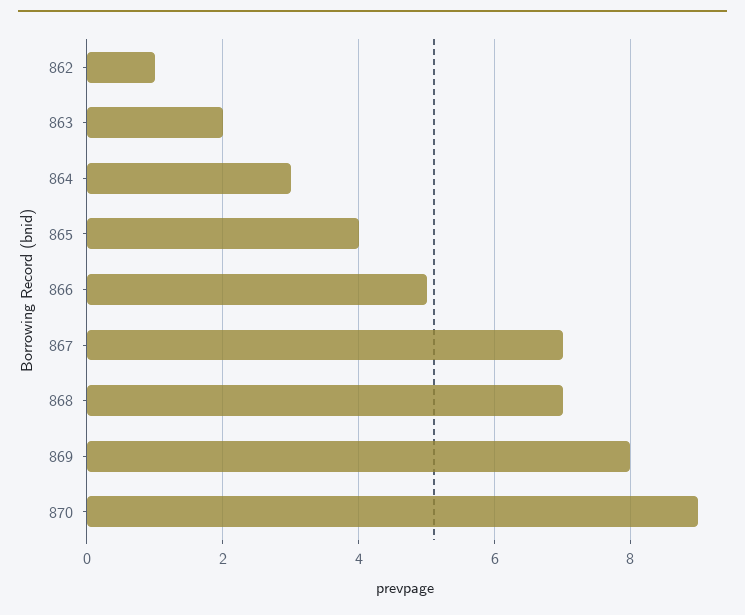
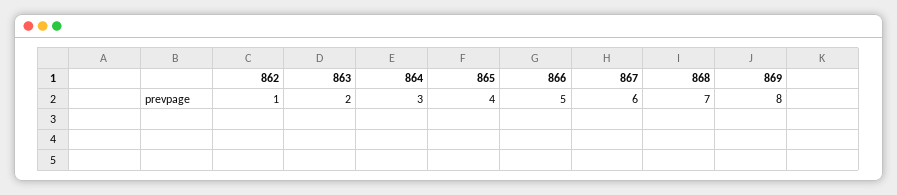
867: 7 -> 6
870: 9 -> none

